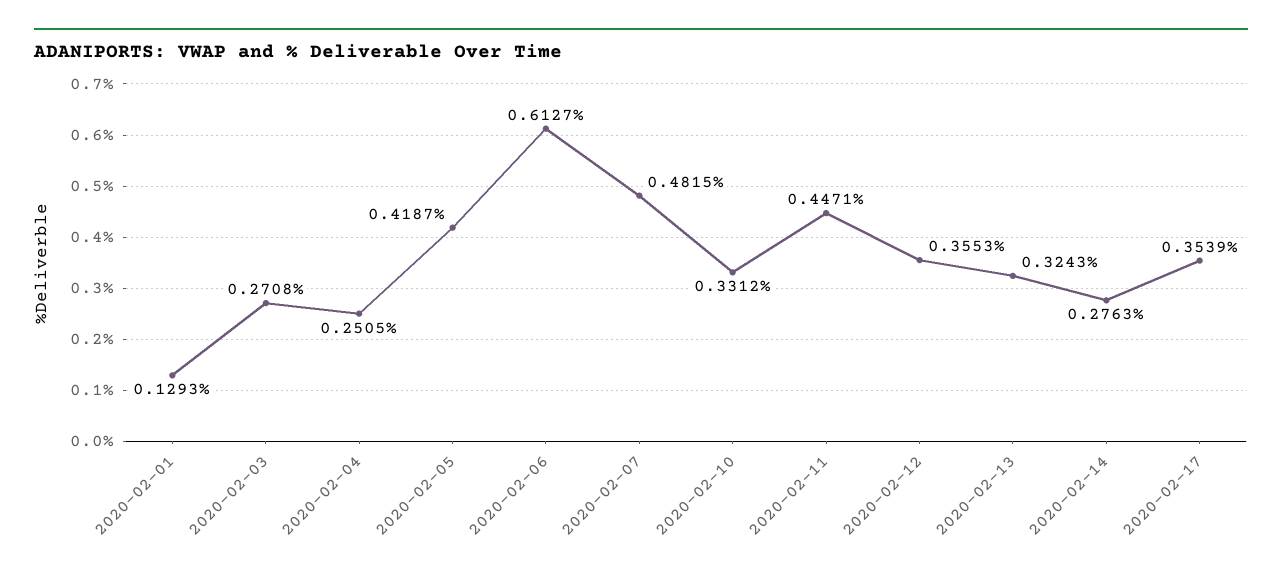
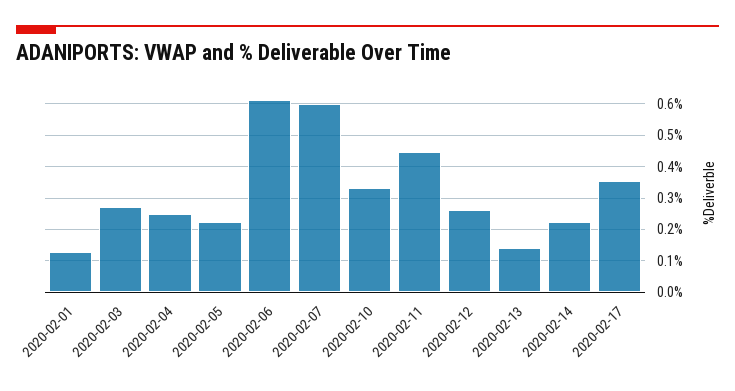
2020-02-05: 0.4187 -> 0.22
2020-02-07: 0.4815 -> 0.6
2020-02-12: 0.3553 -> 0.26
2020-02-13: 0.3243 -> 0.14
2020-02-14: 0.2763 -> 0.22

